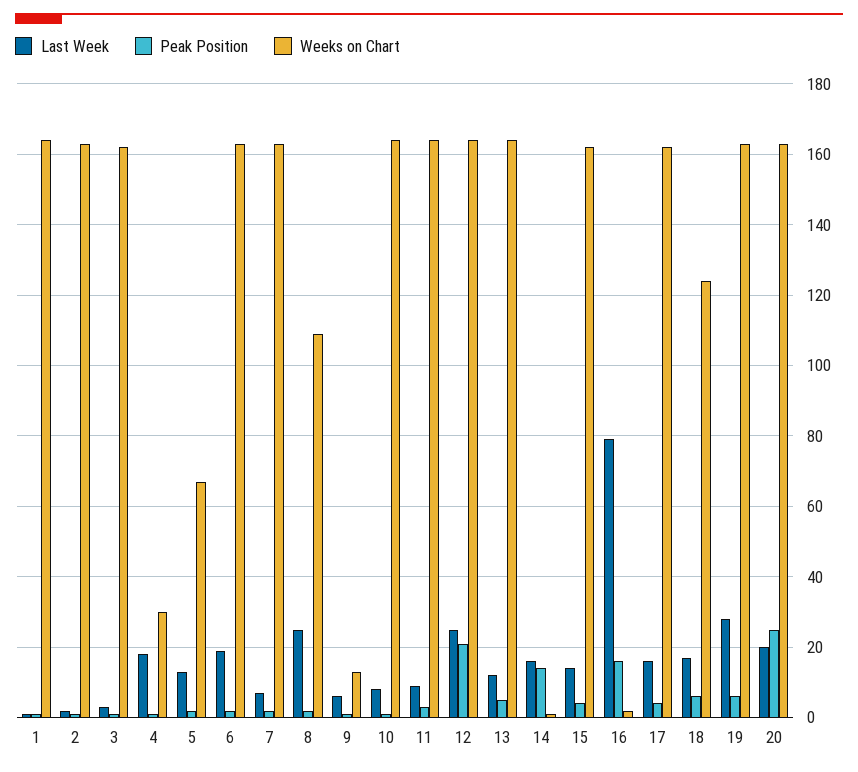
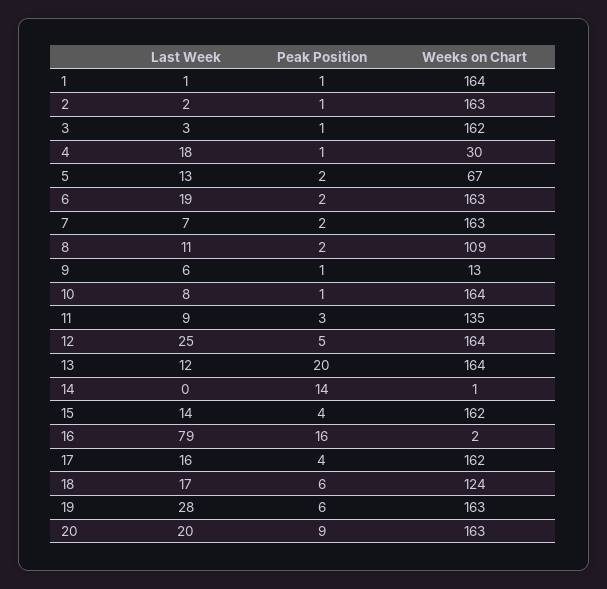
Last Week, 8: 25 -> 11
Weeks on Chart, 11: 165 -> 135
Peak Position, 12: 20 -> 5
Peak Position, 13: 5 -> 20
Last Week, 14: 15 -> 0
Peak Position, 20: 25 -> 9

